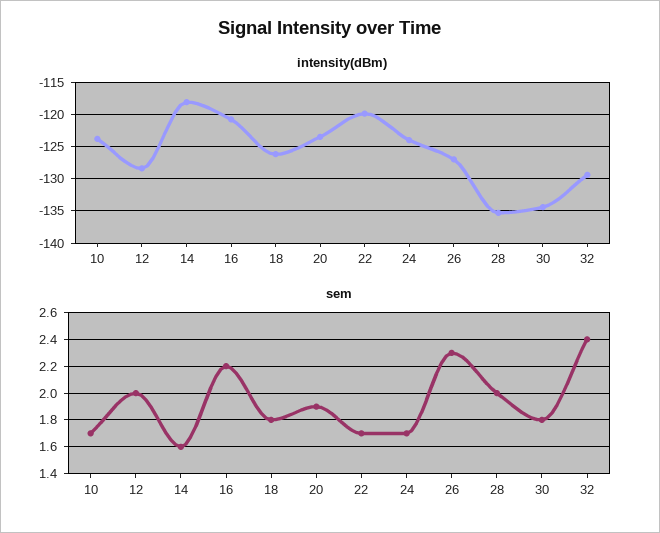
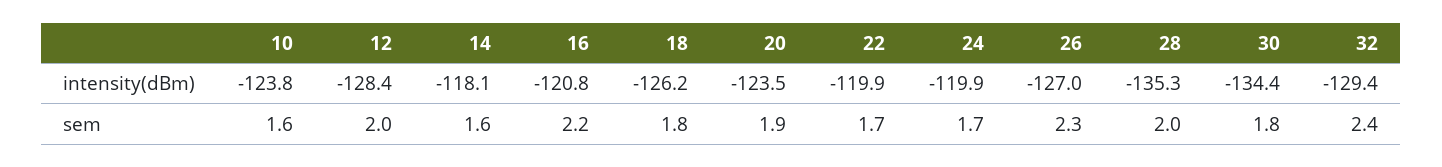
intensity(dBm), 24: -124 -> -119.9
sem, 10: 1.7 -> 1.6

